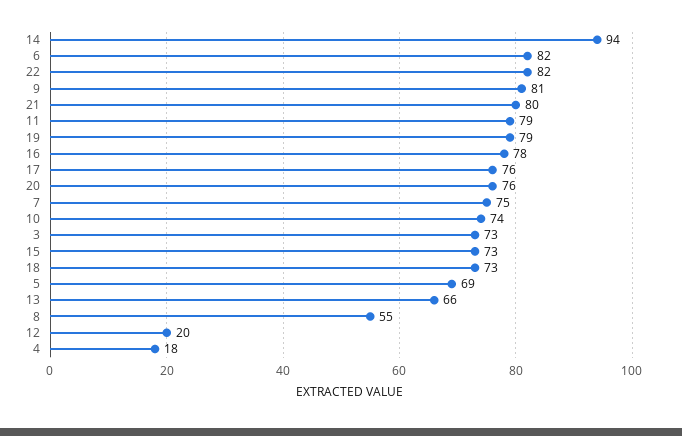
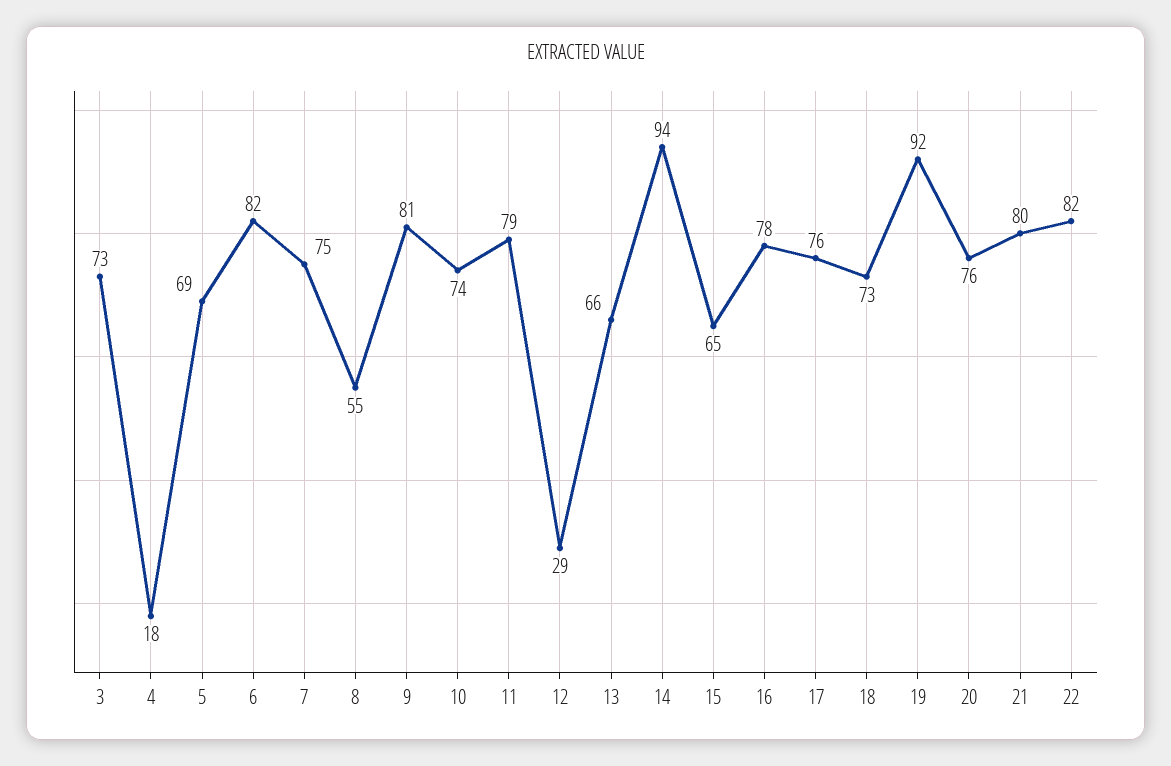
19: 79 -> 92
15: 73 -> 65
12: 20 -> 29

